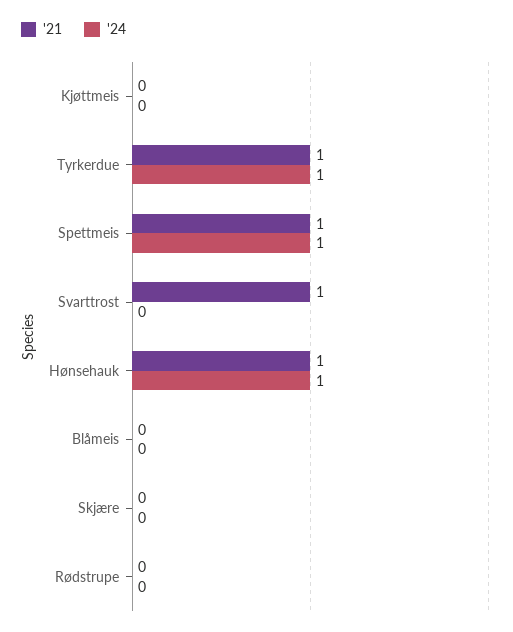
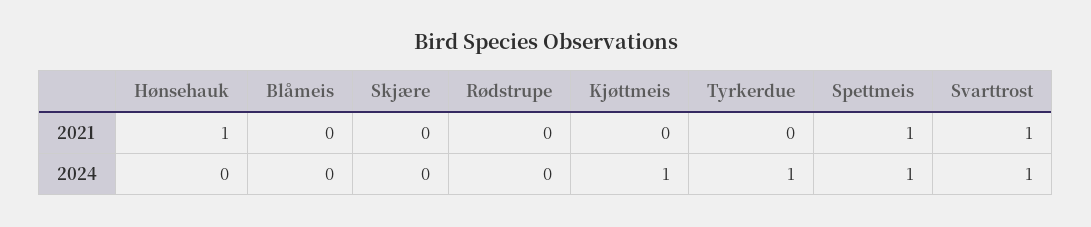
'24, Kjøttmeis: 0 -> 1
'21, Tyrkerdue: 1 -> 0
'24, Svarttrost: 0 -> 1
'24, Hønsehauk: 1 -> 0

